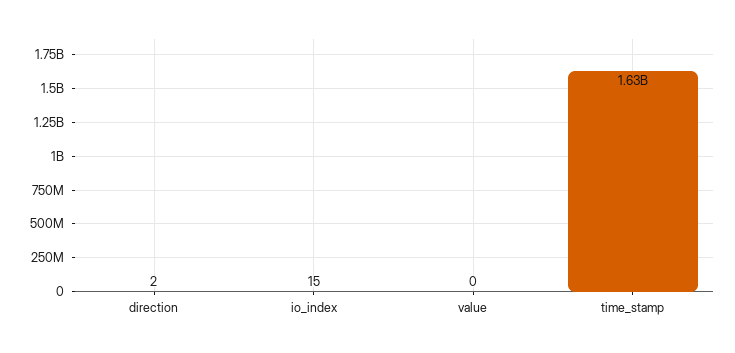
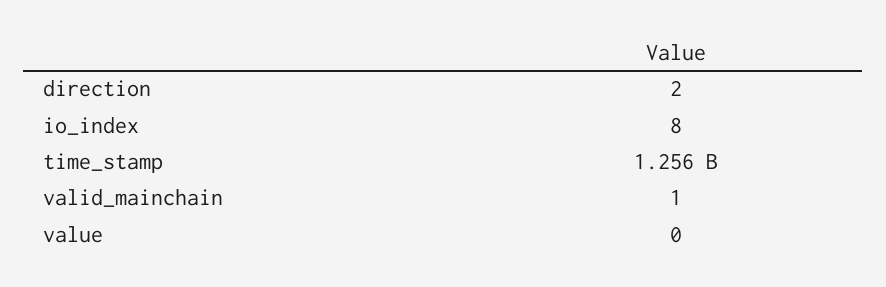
io_index: 15 -> 8
time_stamp: 1630000000 -> 1256000000
valid_mainchain: none -> 1

